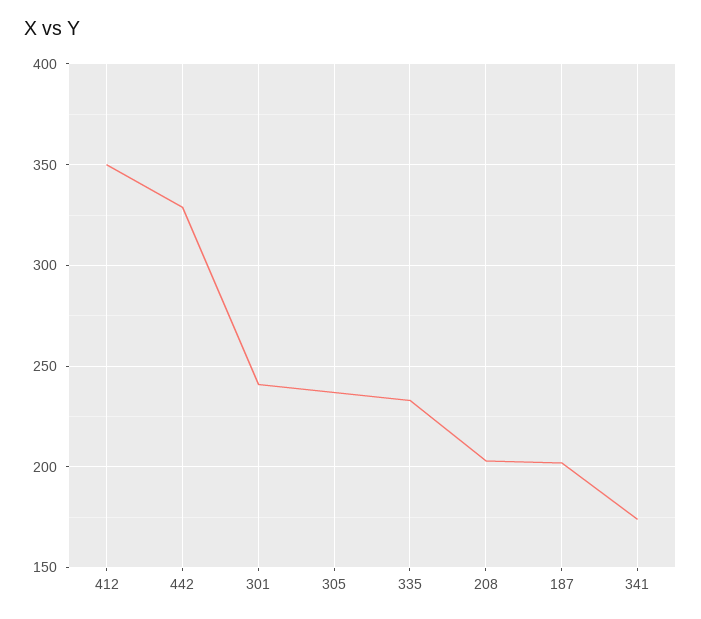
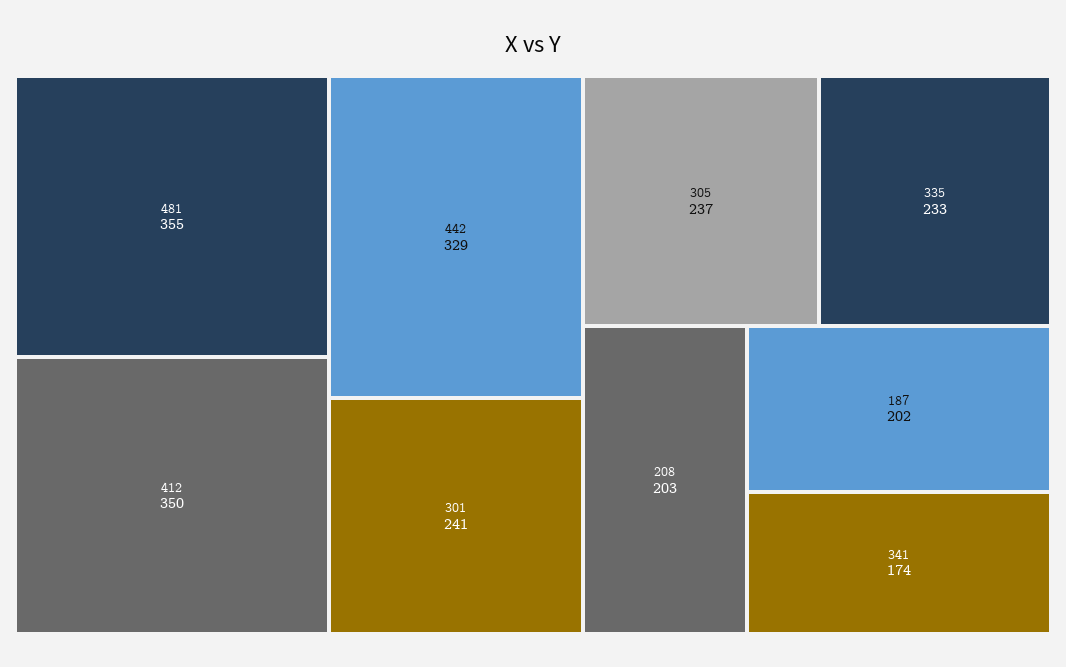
481: none -> 355

